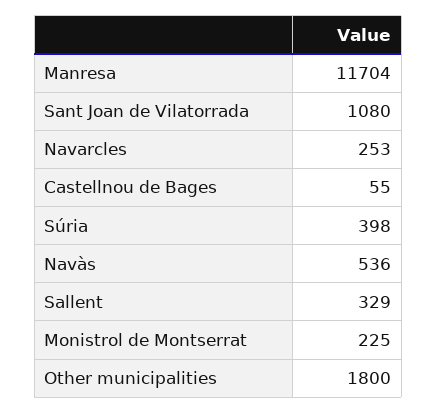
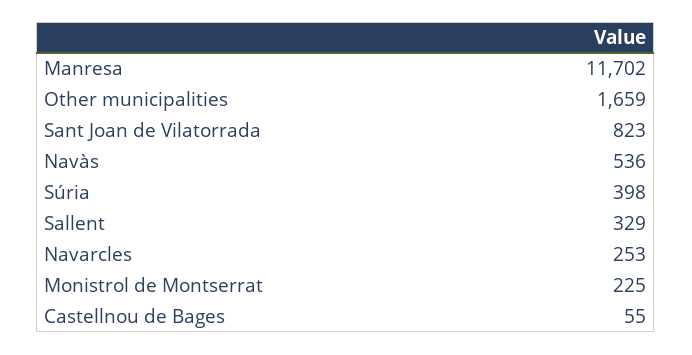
Manresa: 11704 -> 11702
Sant Joan de Vilatorrada: 1080 -> 823
Other municipalities: 1800 -> 1659

